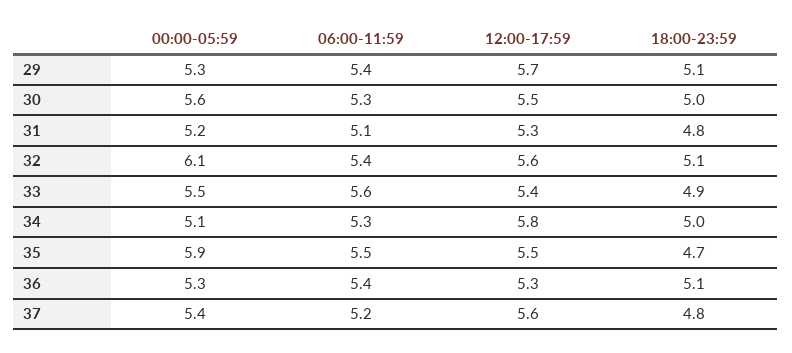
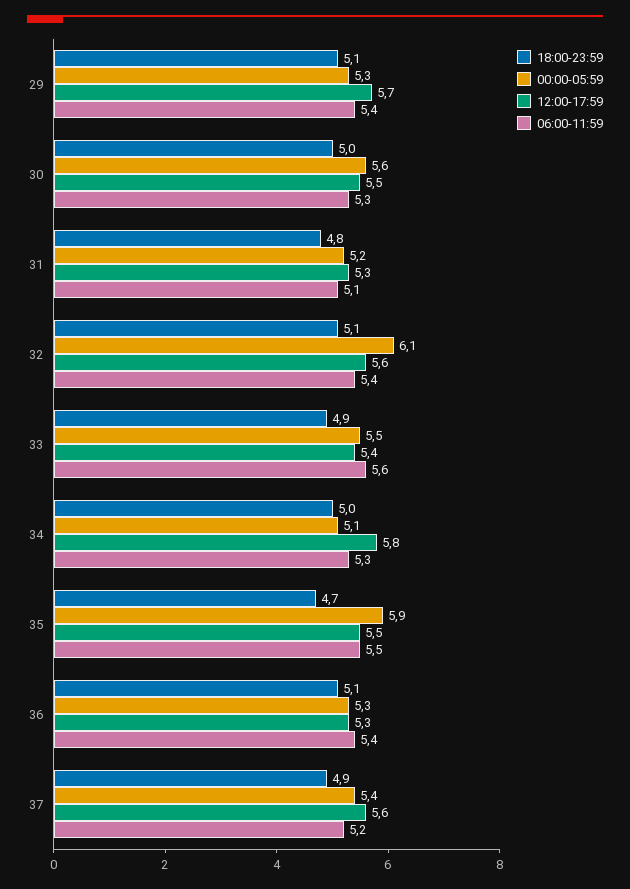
18:00-23:59, 37: 4.8 -> 4.9

